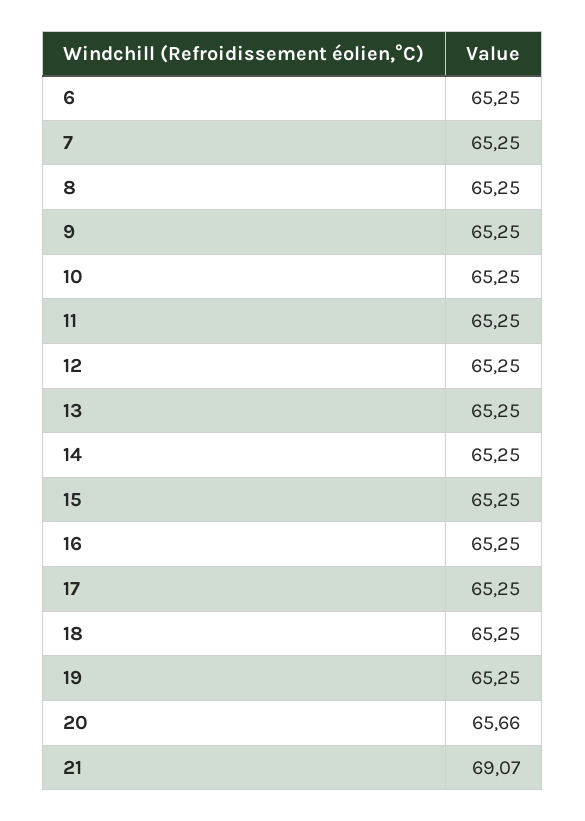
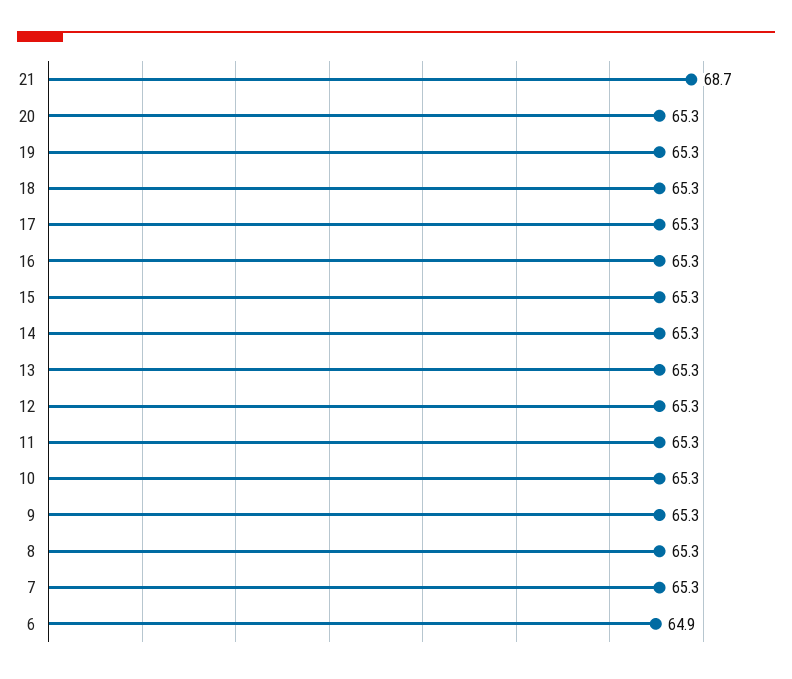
6: 65.25 -> 64.9
20: 65.66 -> 65.3
21: 69.07 -> 68.7

